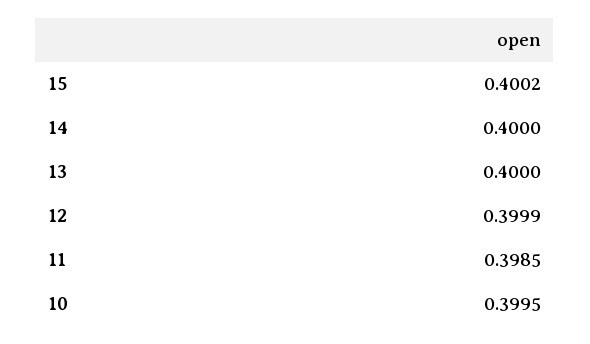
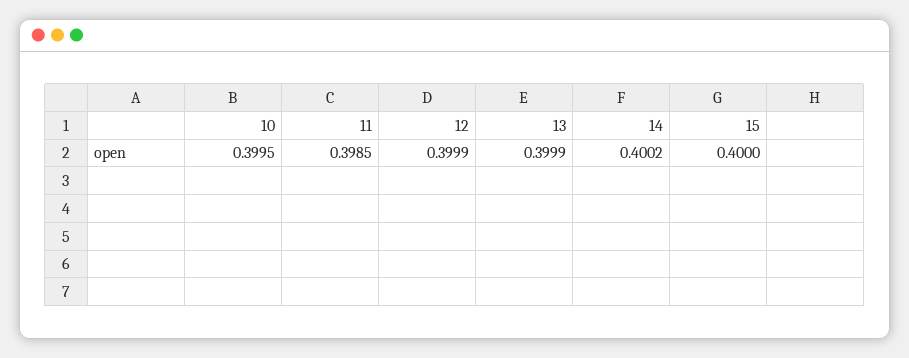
15: 0.4002 -> 0.4
14: 0.4 -> 0.4002
13: 0.4 -> 0.3999

